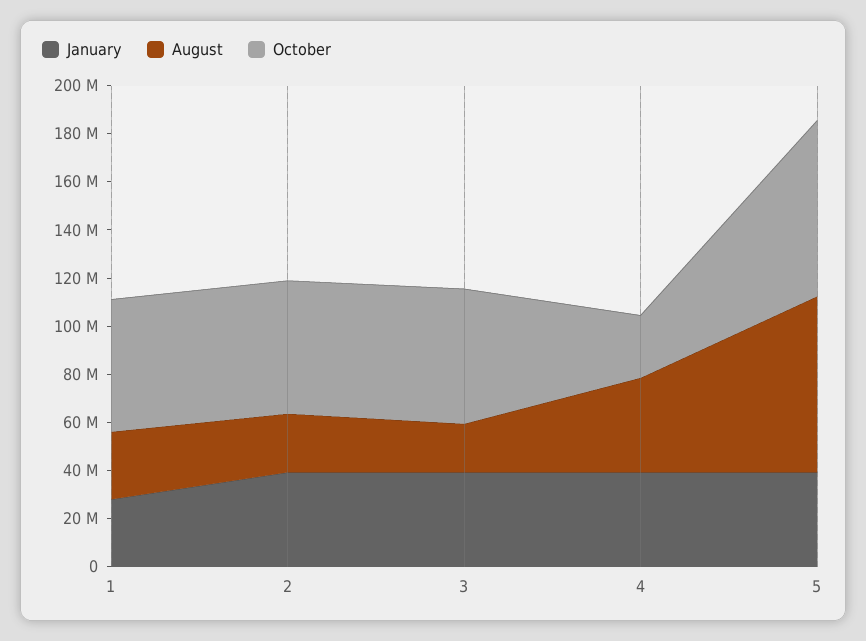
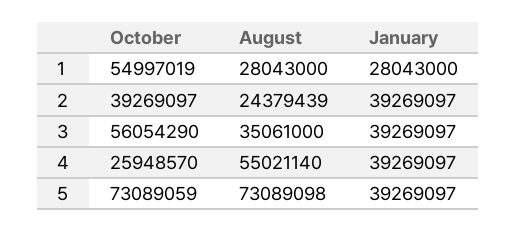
October, 2: 55000000 -> 39269097
August, 3: 20000000 -> 35061000
August, 4: 40000000 -> 55021140

